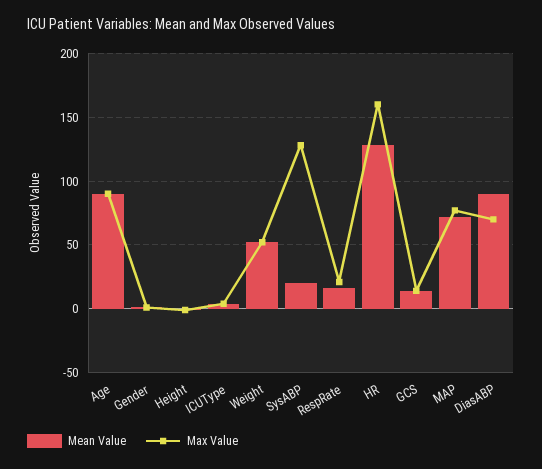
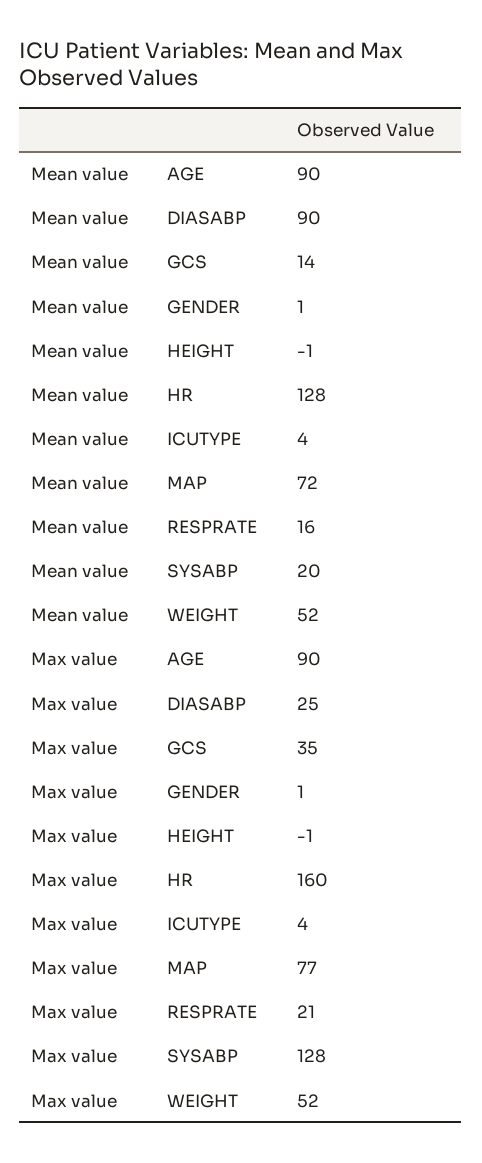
Max Value, GCS: 15 -> 35
Max Value, DiasABP: 70 -> 25

